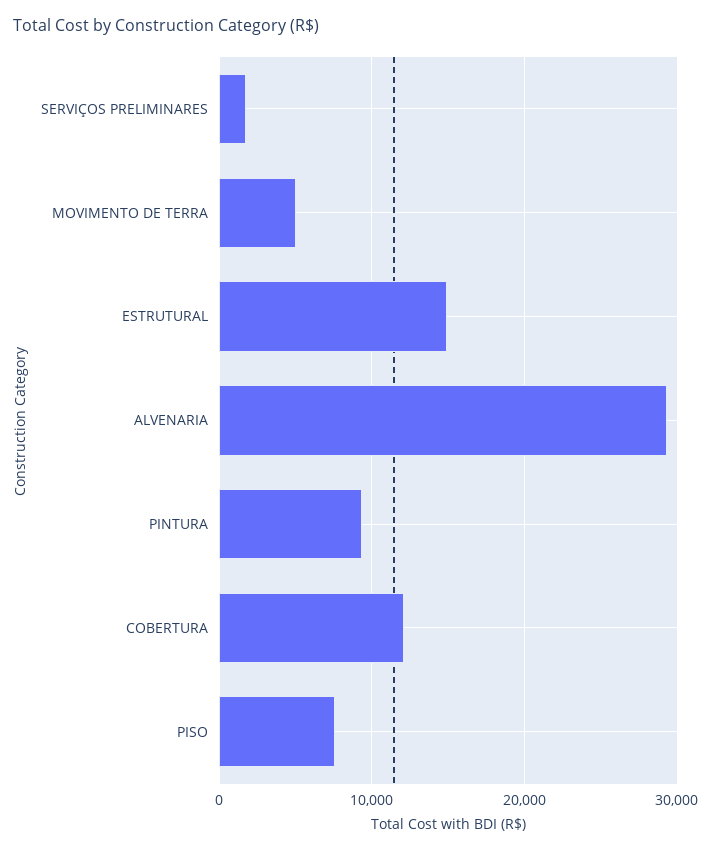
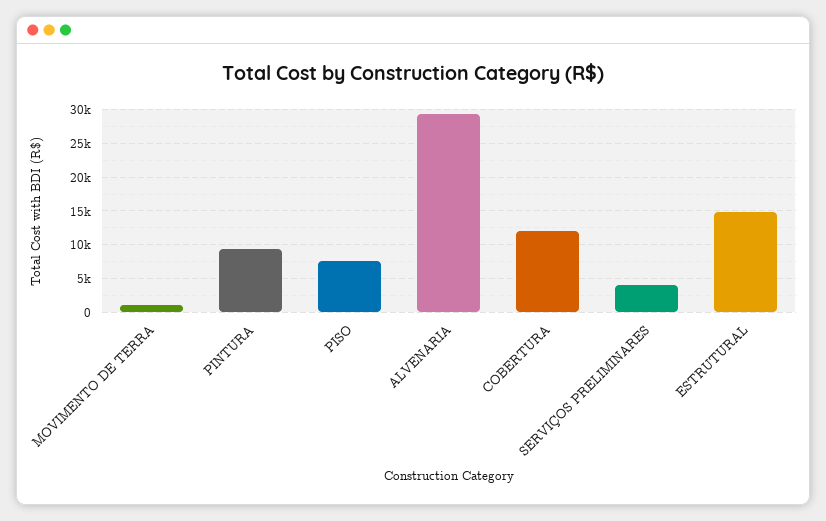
SERVIÇOS PRELIMINARES: 2000 -> 4000
MOVIMENTO DE TERRA: 5000 -> 1000

